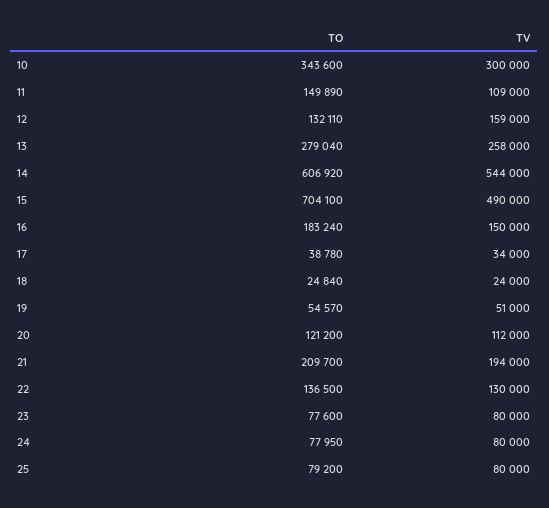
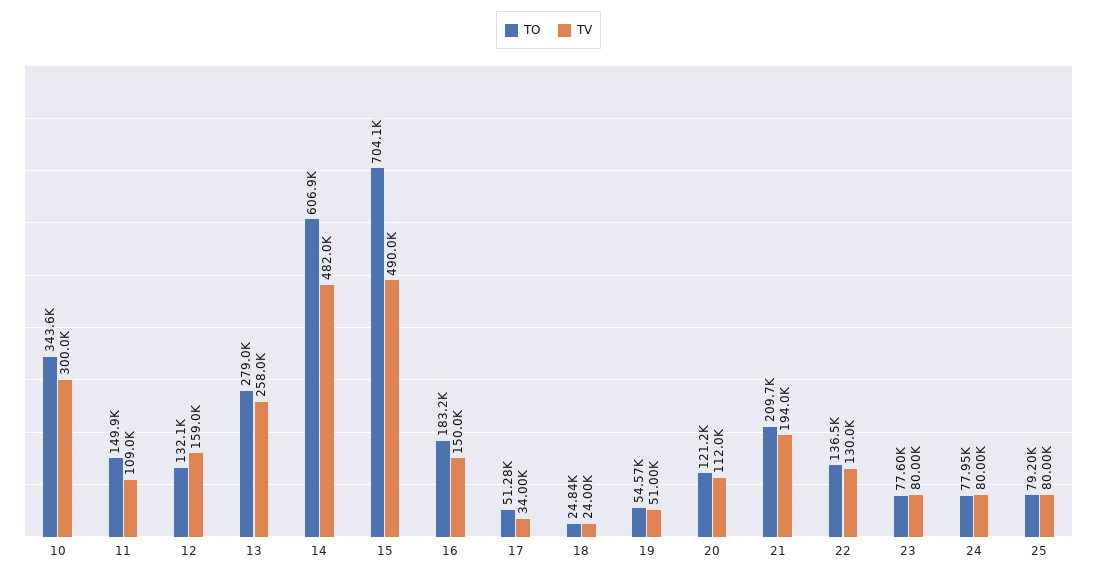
TV, 14: 544000 -> 482000
TO, 17: 38780 -> 51280

